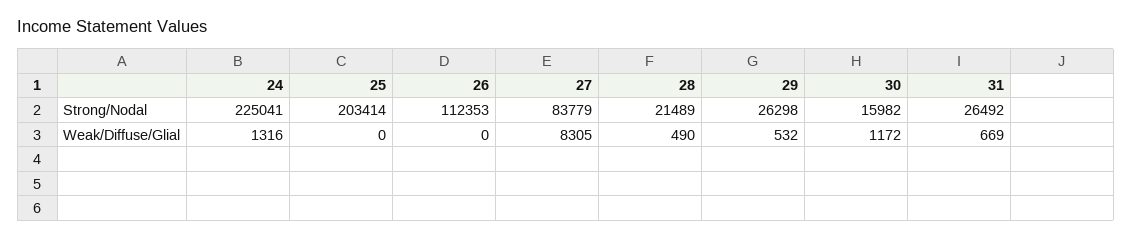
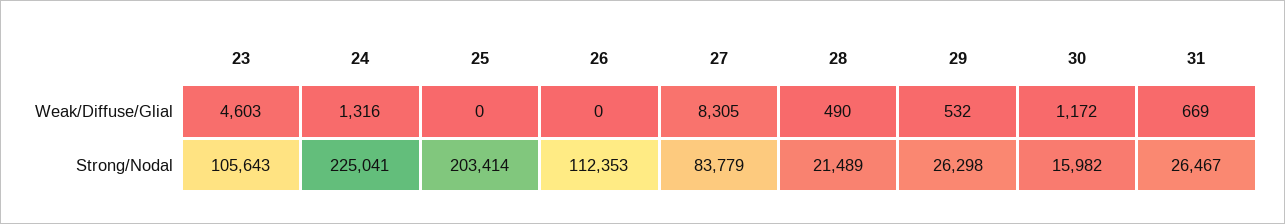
31, Strong/Nodal: 26492 -> 26467
23, Weak/Diffuse/Glial: none -> 4603
23, Strong/Nodal: none -> 105643

